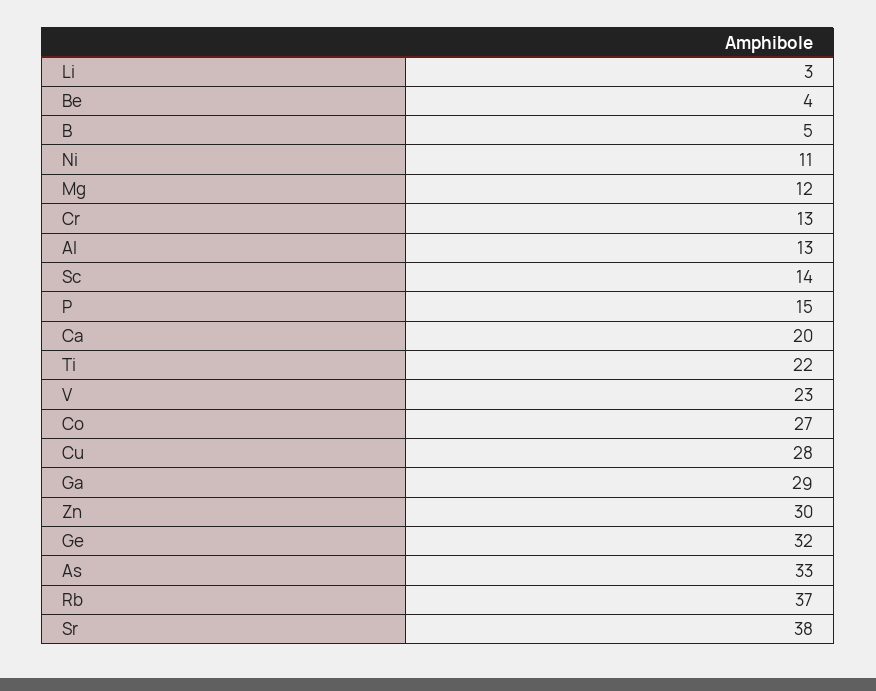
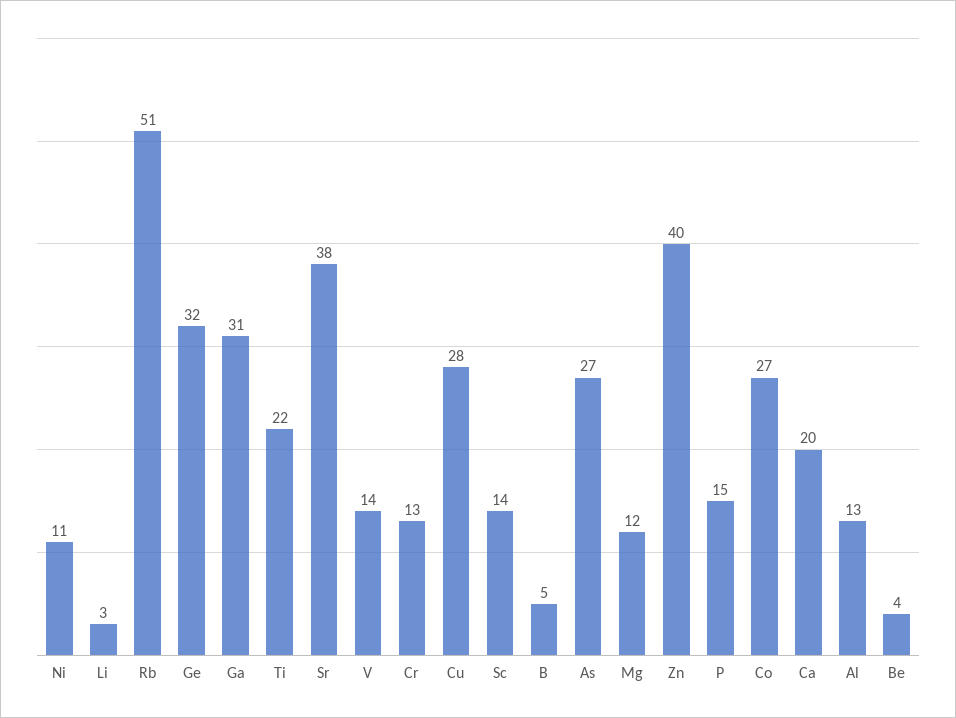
V: 23 -> 14
Ga: 29 -> 31
Zn: 30 -> 40
As: 33 -> 27
Rb: 37 -> 51

